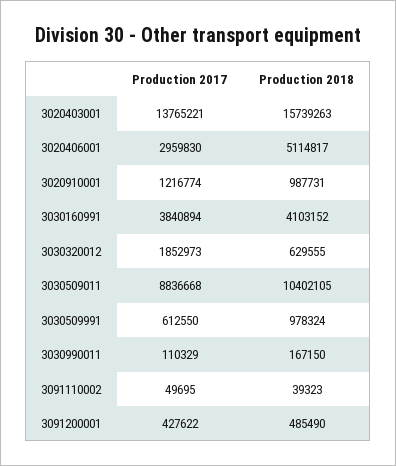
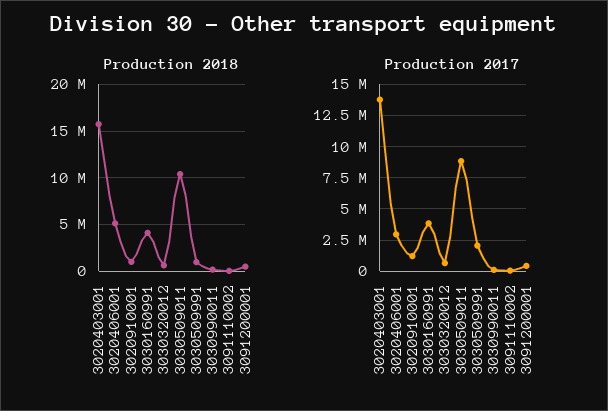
Production 2017, 3030320012: 1852973 -> 500000
Production 2017, 3030509991: 612550 -> 2000000

